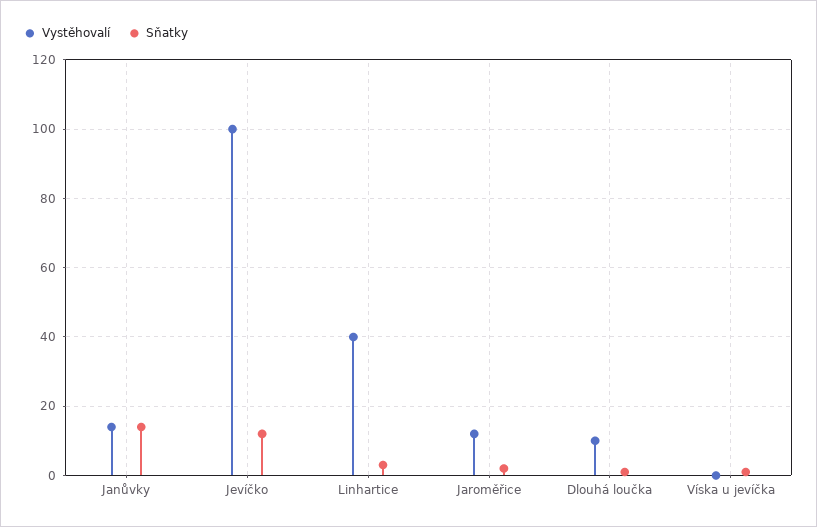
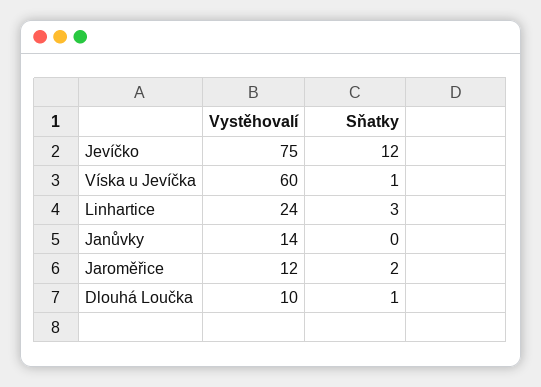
Sňatky, Janůvky: 15 -> 0
Vystěhovalí, Jevíčko: 100 -> 75
Vystěhovalí, Linhartice: 40 -> 24
Vystěhovalí, Víska u jevíčka: 0 -> 60

